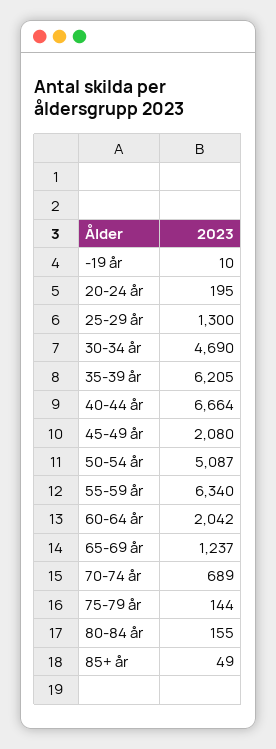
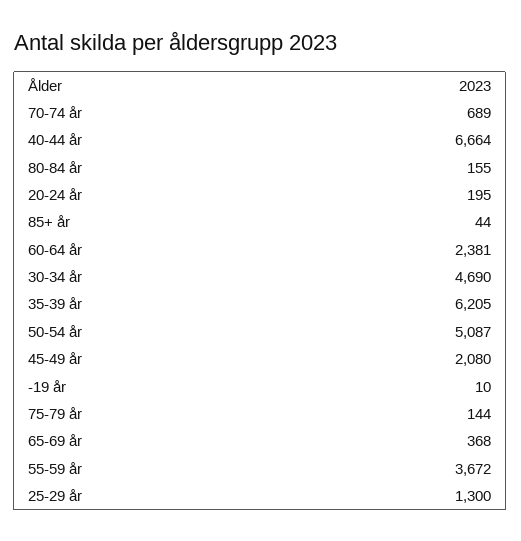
55-59 år: 6340 -> 3672
60-64 år: 2042 -> 2381
65-69 år: 1237 -> 368
85+ år: 49 -> 44

